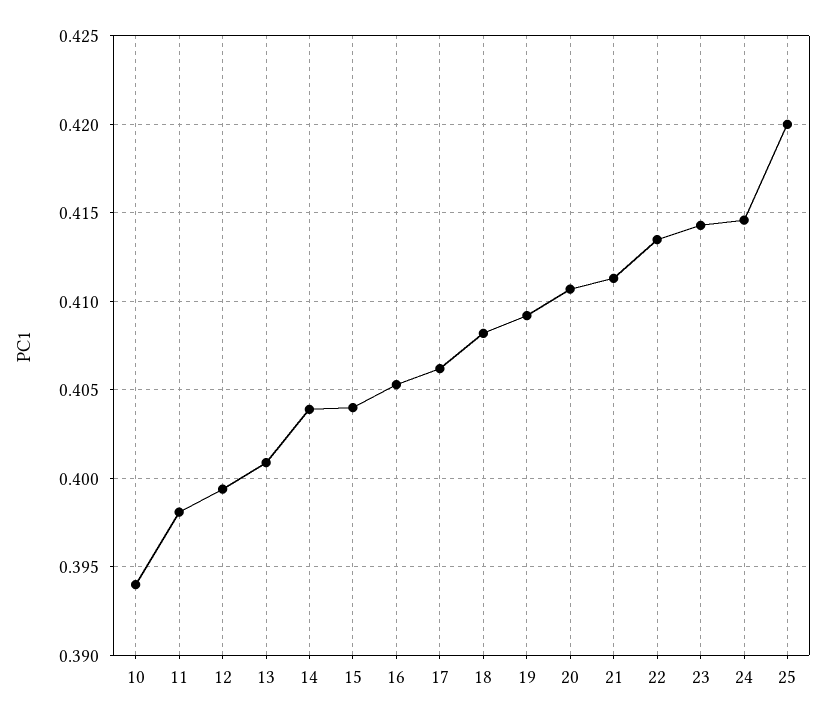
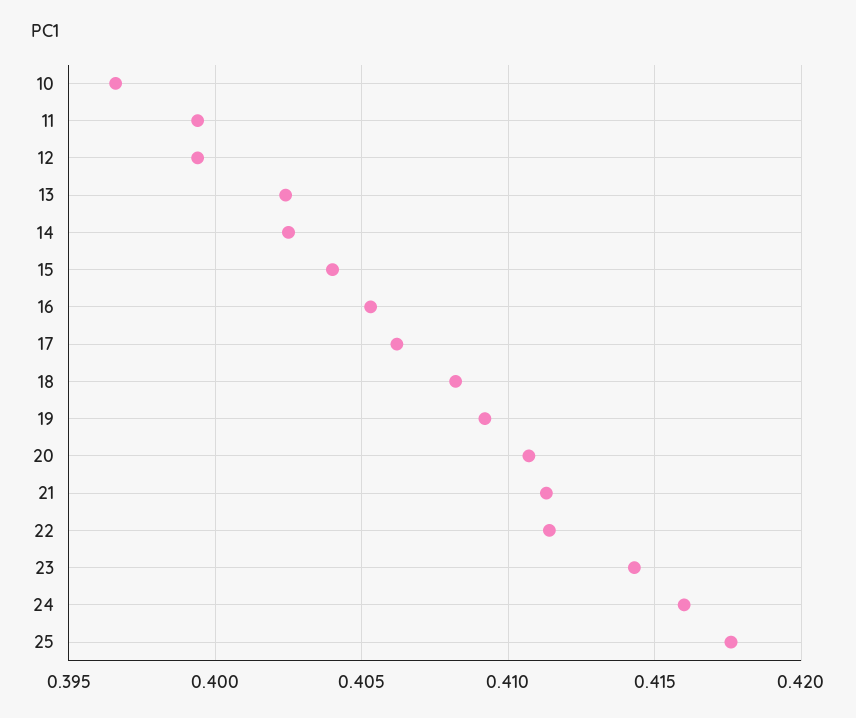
10: 0.394 -> 0.3965
11: 0.398 -> 0.3995
13: 0.401 -> 0.4025
14: 0.404 -> 0.4025
22: 0.4135 -> 0.4115
24: 0.4145 -> 0.416
25: 0.42 -> 0.4175

